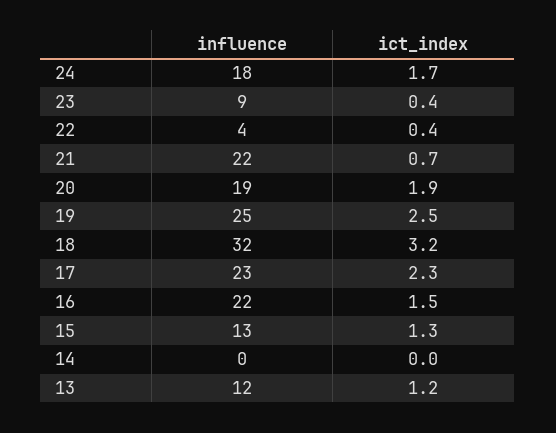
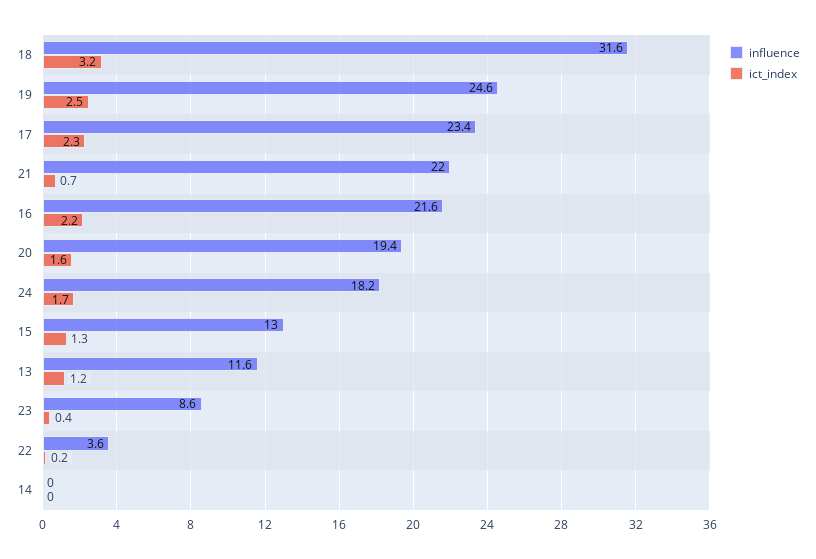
ict_index, 22: 0.4 -> 0.2
ict_index, 20: 1.9 -> 1.6
ict_index, 16: 1.5 -> 2.2

